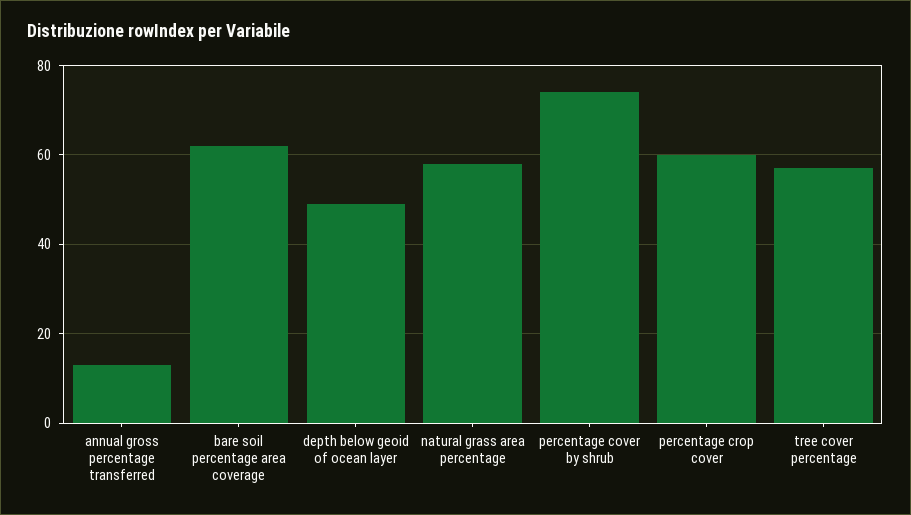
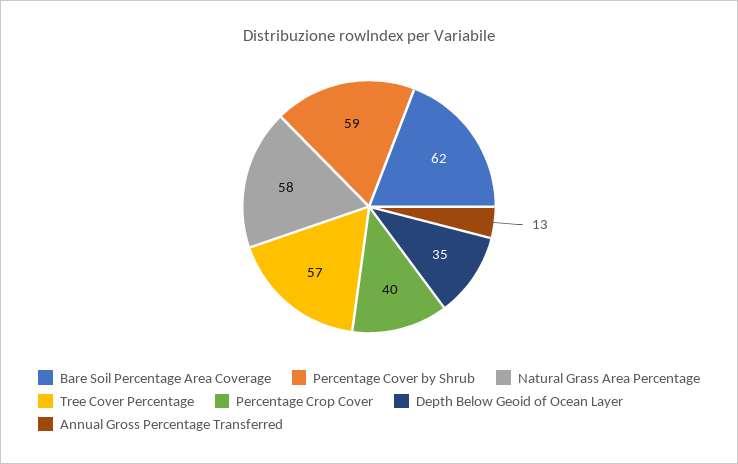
depth below geoid of ocean layer: 50 -> 35
percentage cover by shrub: 75 -> 59
percentage crop cover: 60 -> 40

